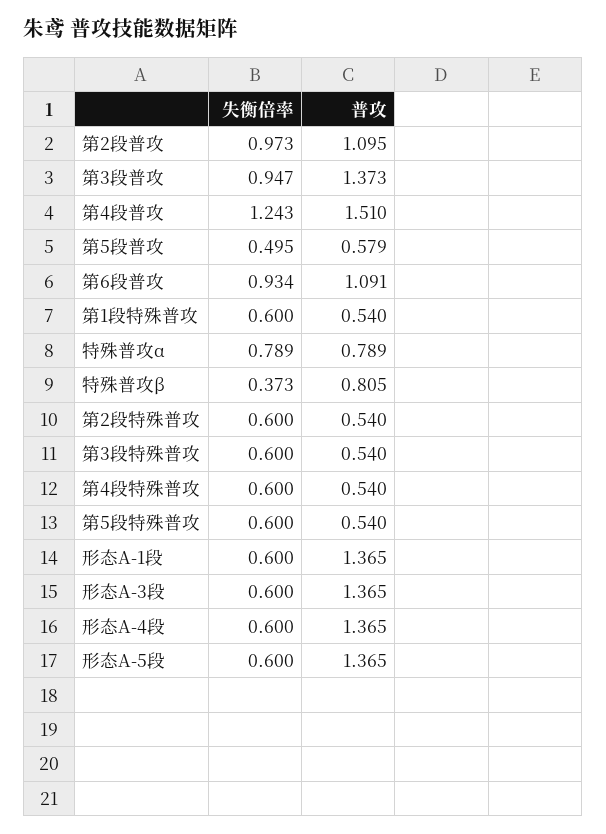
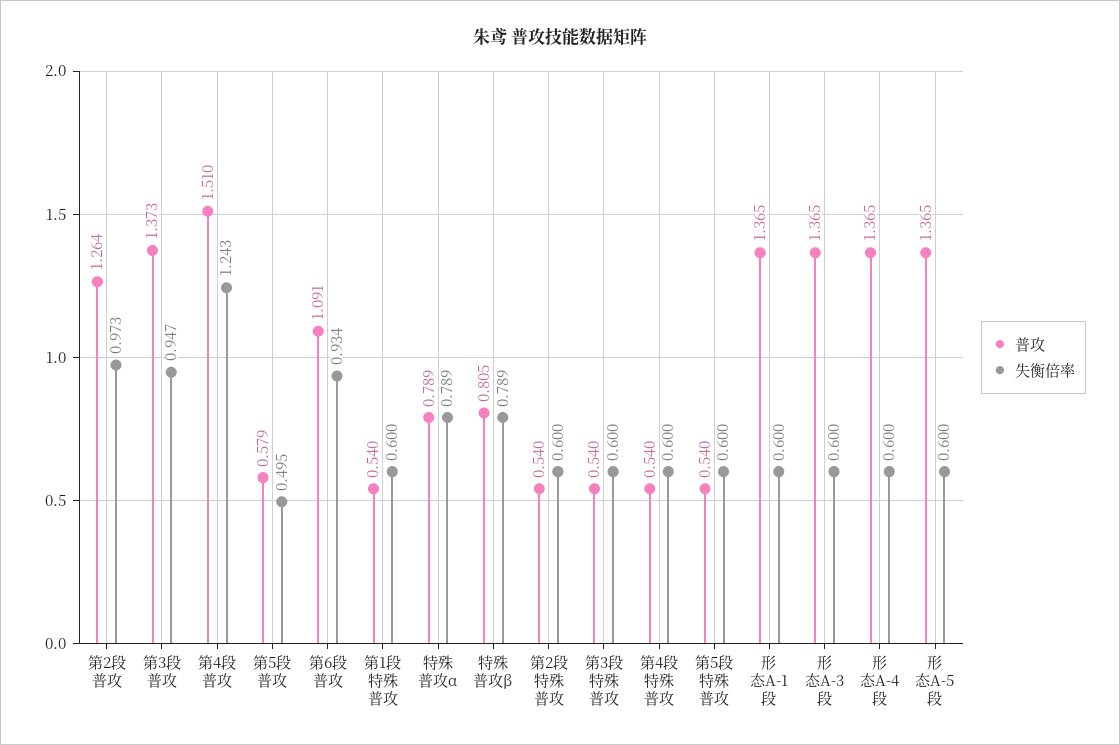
普攻, 第2段普攻: 1.095 -> 1.264
失衡倍率, 特殊普攻β: 0.373 -> 0.789

